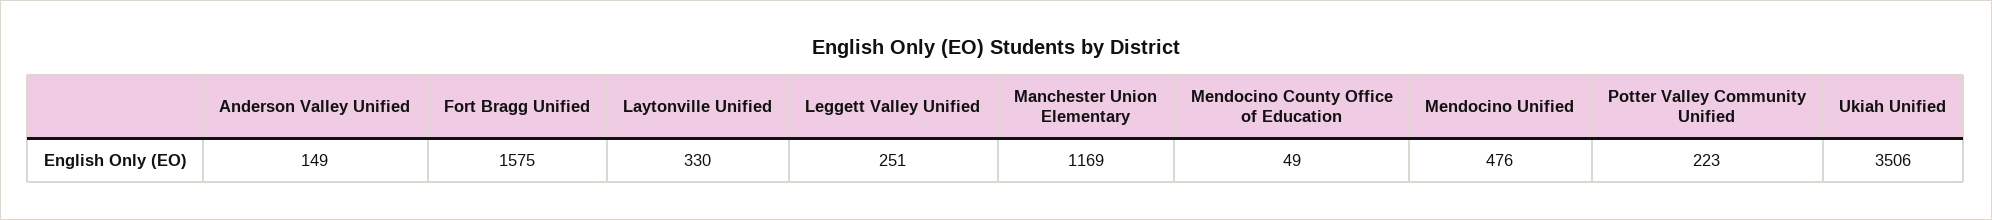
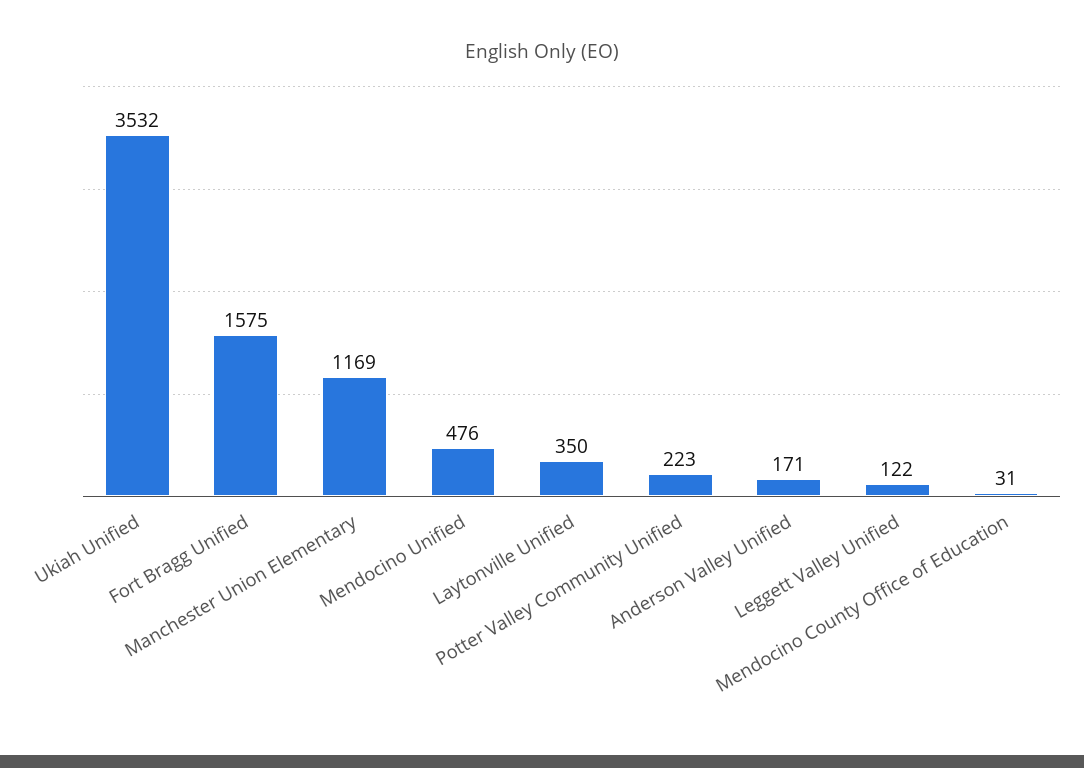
Anderson Valley Unified: 149 -> 171
Laytonville Unified: 330 -> 350
Leggett Valley Unified: 251 -> 122
Mendocino County Office of Education: 49 -> 31
Ukiah Unified: 3506 -> 3532

